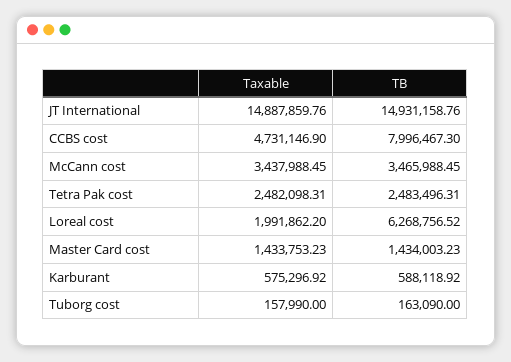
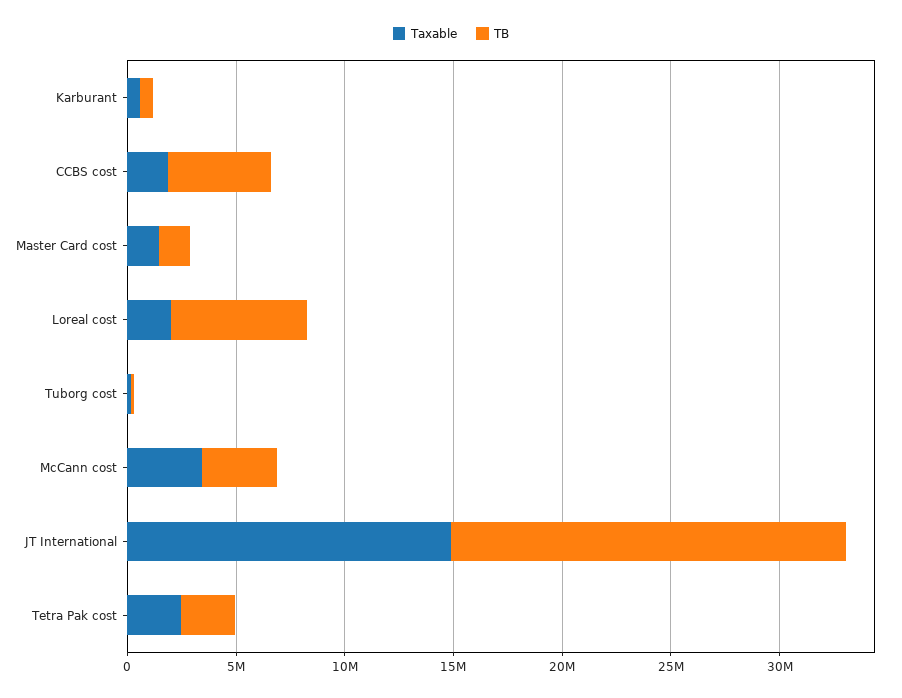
TB, JT International: 14931158.76 -> 18000000
Taxable, CCBS cost: 4731146.9 -> 2000000
TB, CCBS cost: 7996467.3 -> 5000000

